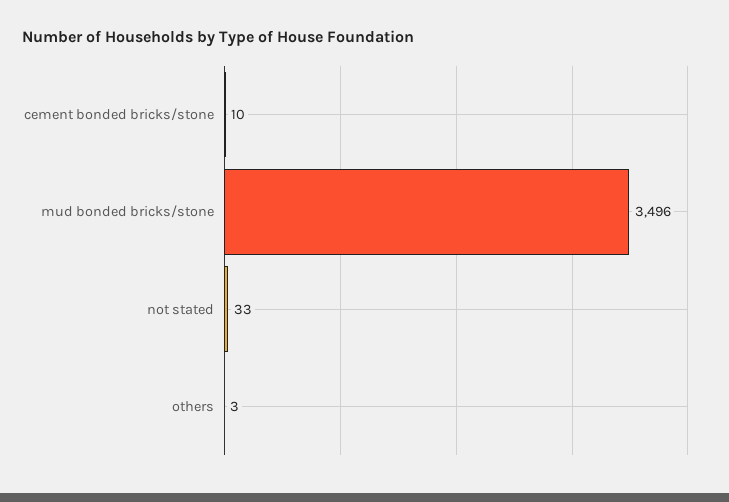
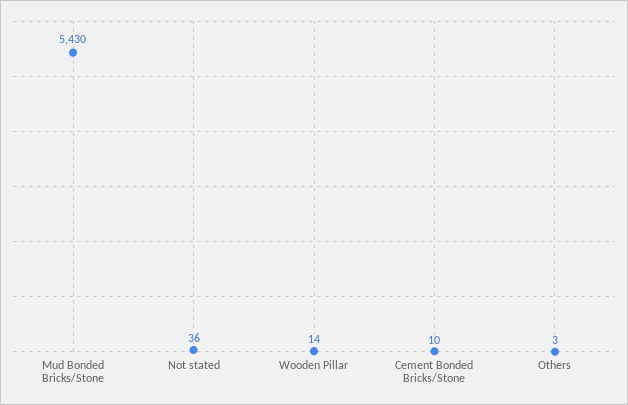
mud bonded bricks/stone: 3496 -> 5430
not stated: 33 -> 36
Wooden Pillar: none -> 14

